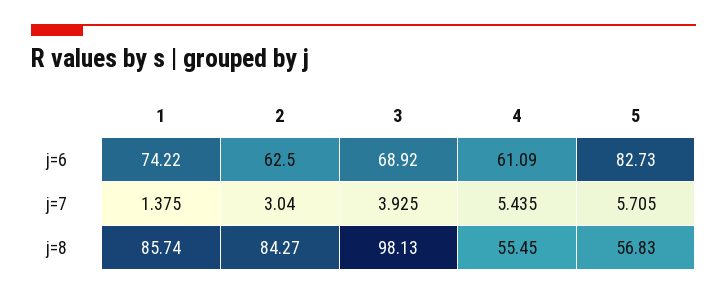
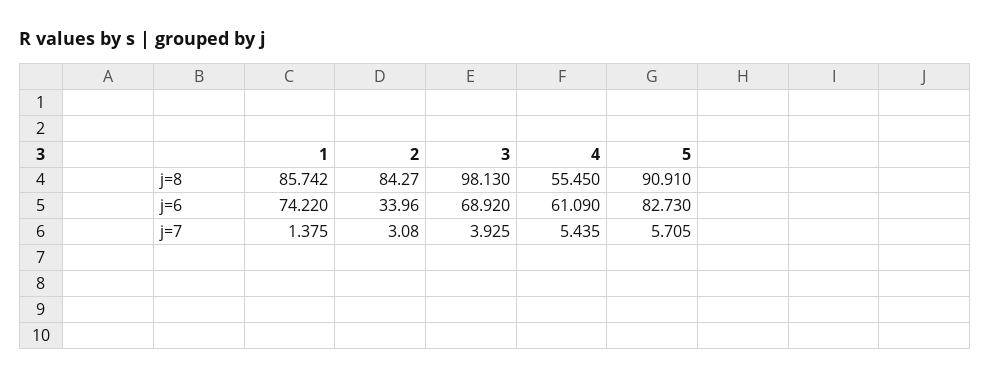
2, j=6: 62.5 -> 33.96
2, j=7: 3.04 -> 3.08
1, j=8: 85.74 -> 85.742
5, j=8: 56.83 -> 90.91

